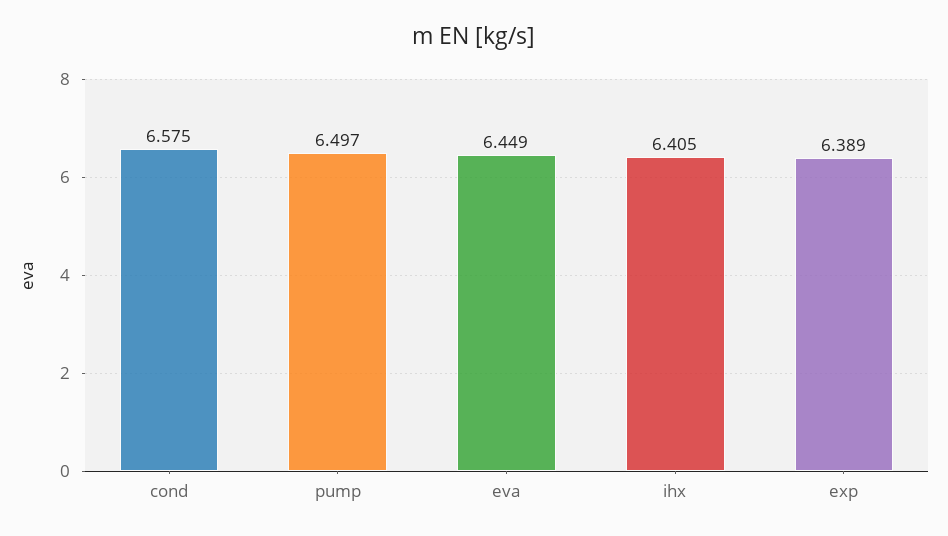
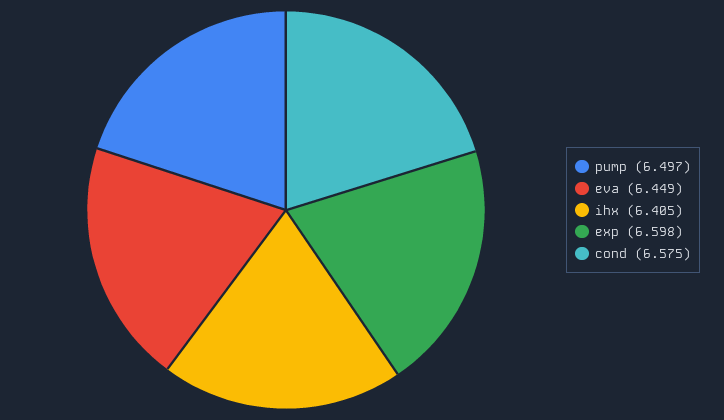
exp: 6.389 -> 6.598

